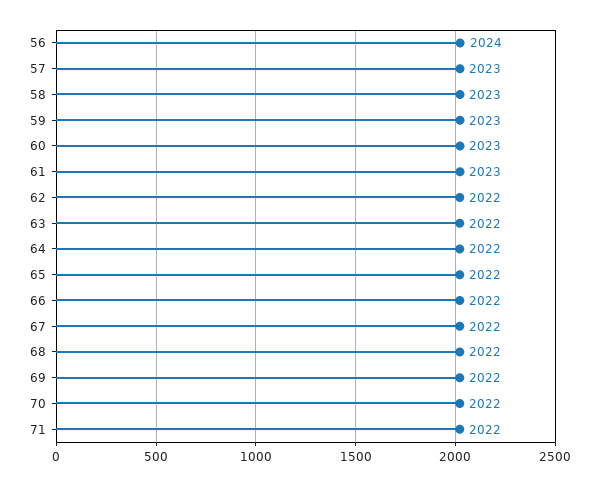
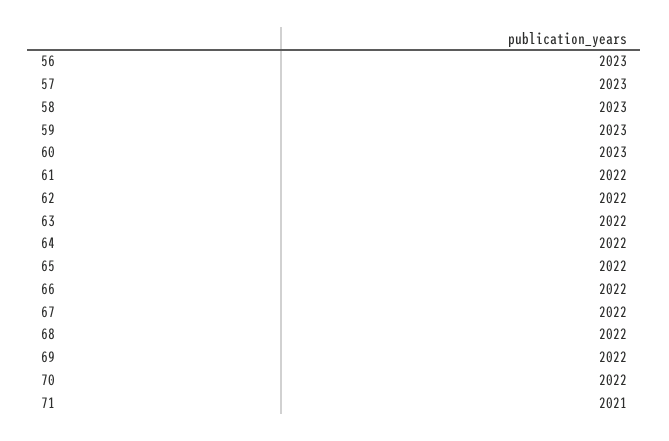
56: 2024 -> 2023
61: 2023 -> 2022
71: 2022 -> 2021

